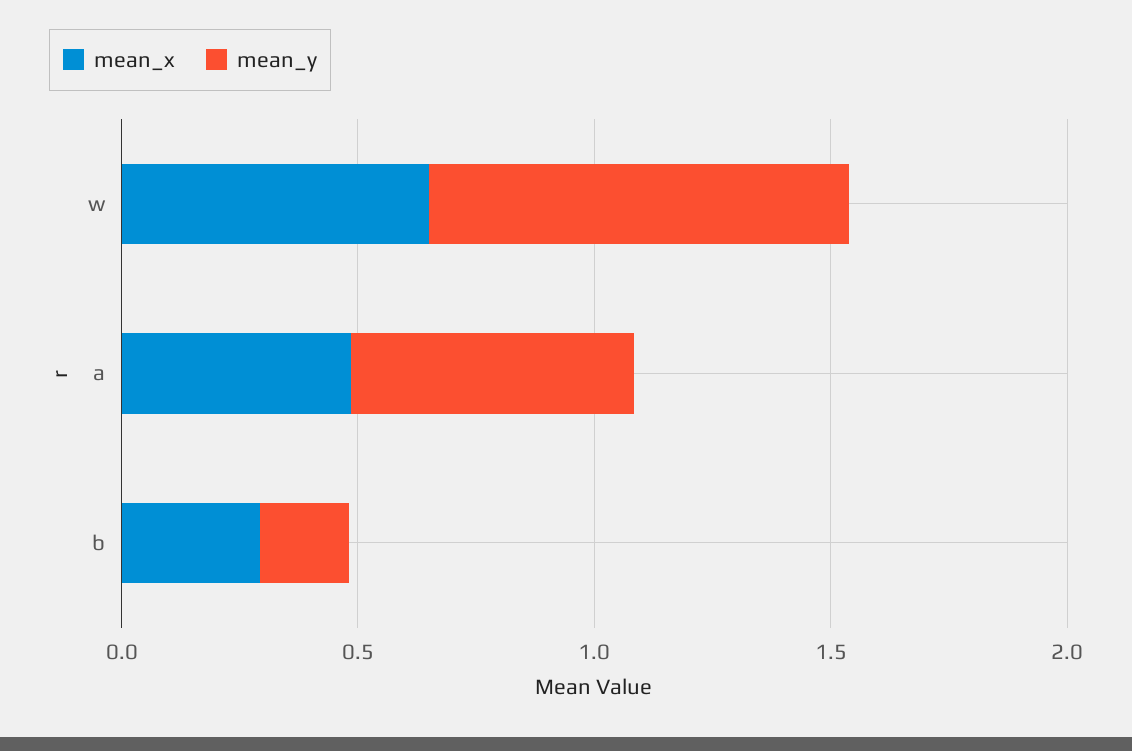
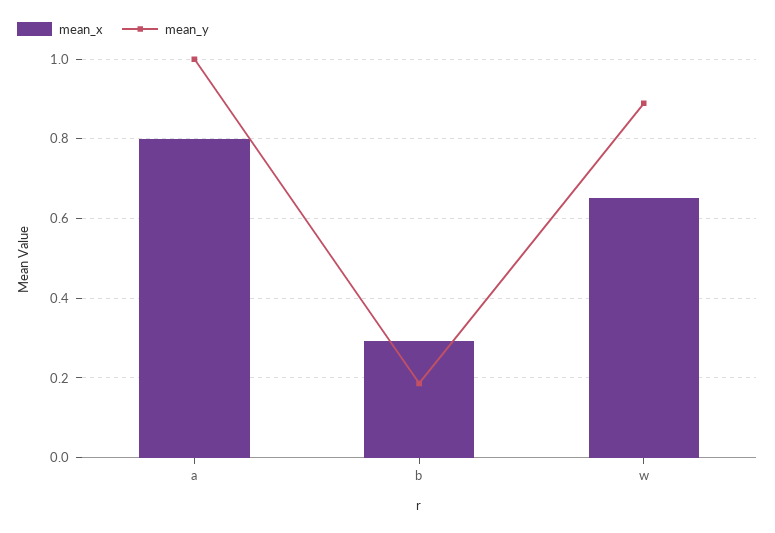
mean_x, a: 0.5 -> 0.8
mean_y, a: 0.6 -> 1

